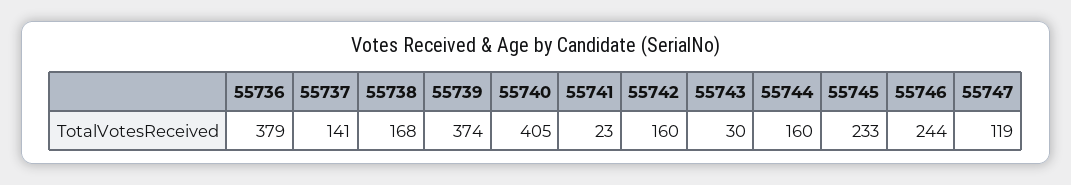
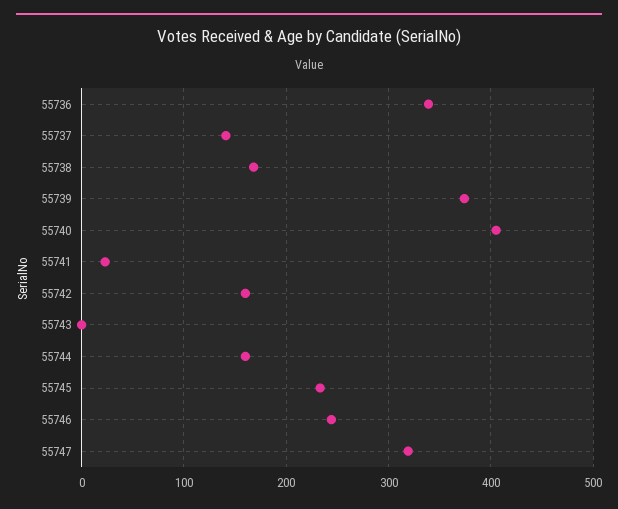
55736: 379 -> 340
55743: 30 -> 0
55747: 119 -> 320

